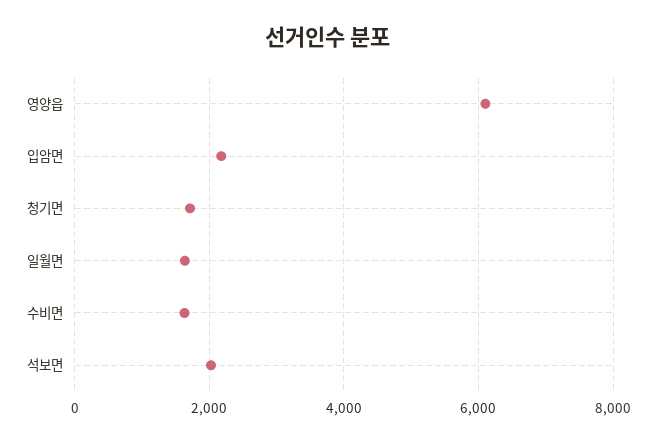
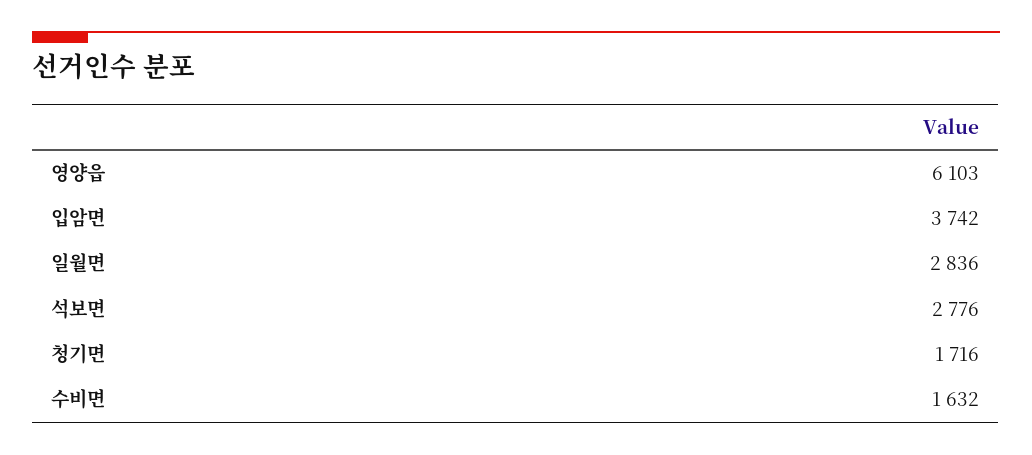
입암면: 2200 -> 3742
일월면: 1600 -> 2836
석보면: 2000 -> 2776

